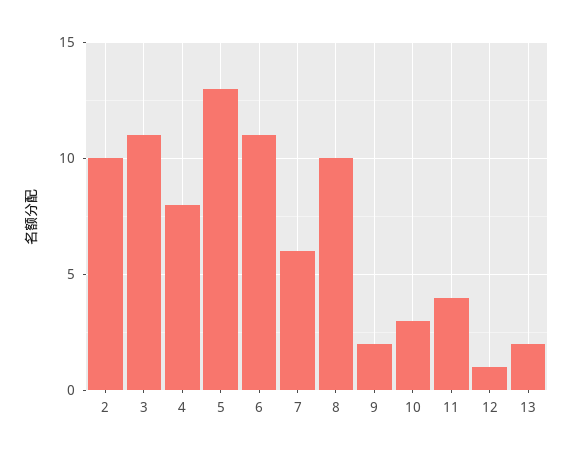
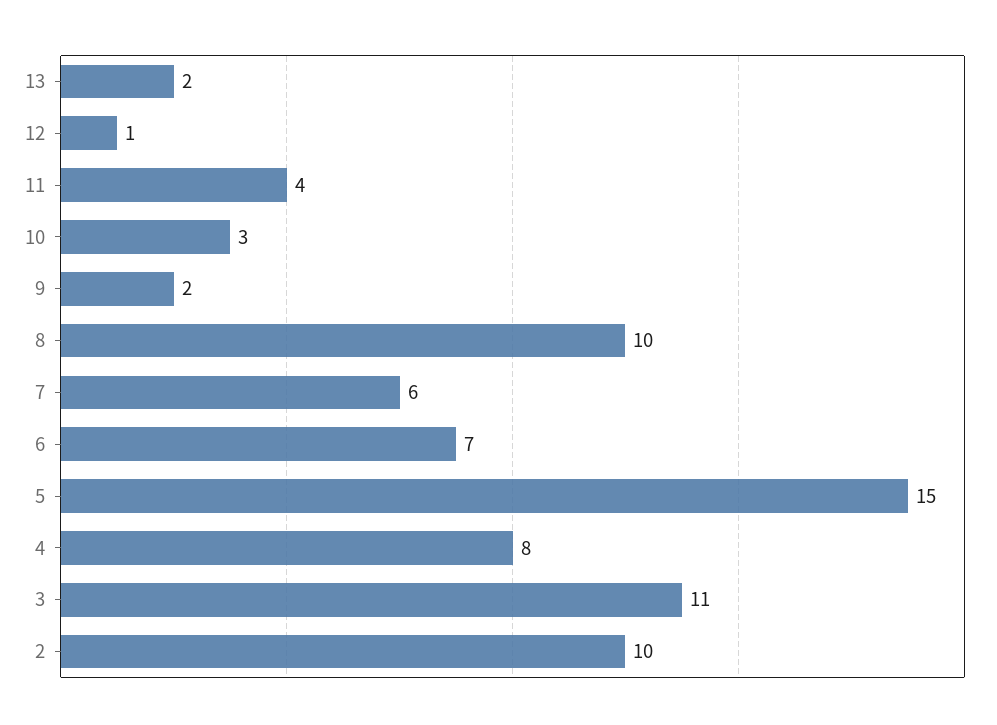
5: 13 -> 15
6: 11 -> 7

